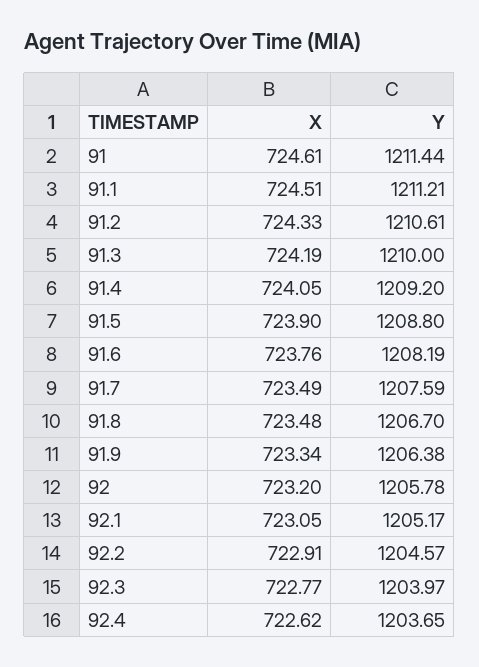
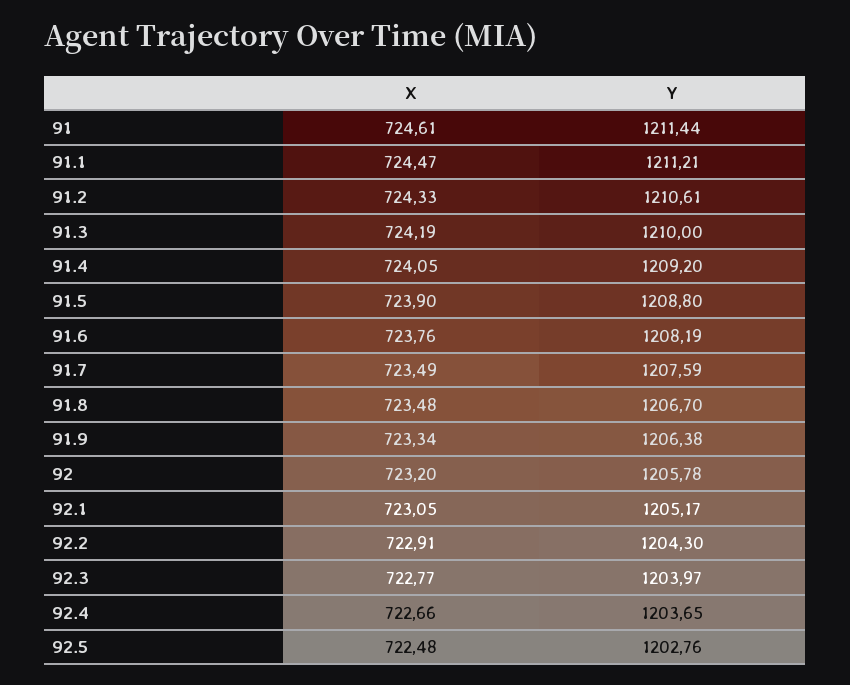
X, 91.1: 724.51 -> 724.47
Y, 92.2: 1204.57 -> 1204.3
X, 92.4: 722.62 -> 722.66
X, 92.5: none -> 722.48
Y, 92.5: none -> 1202.76

